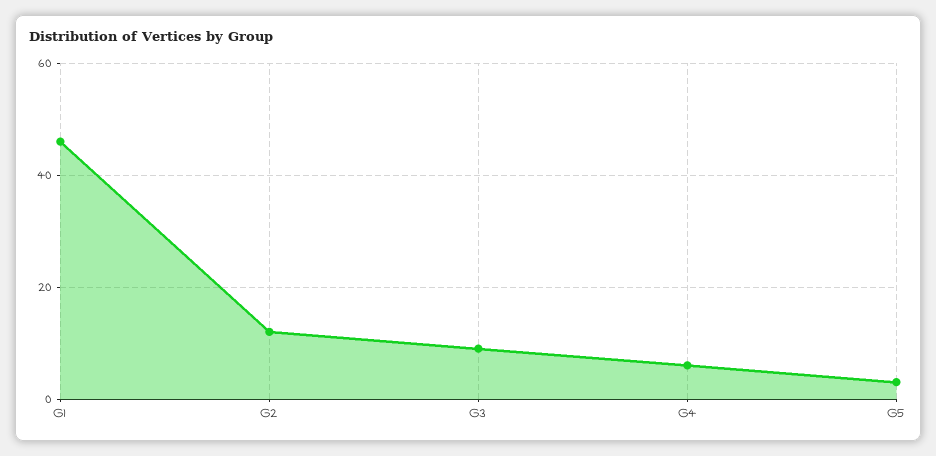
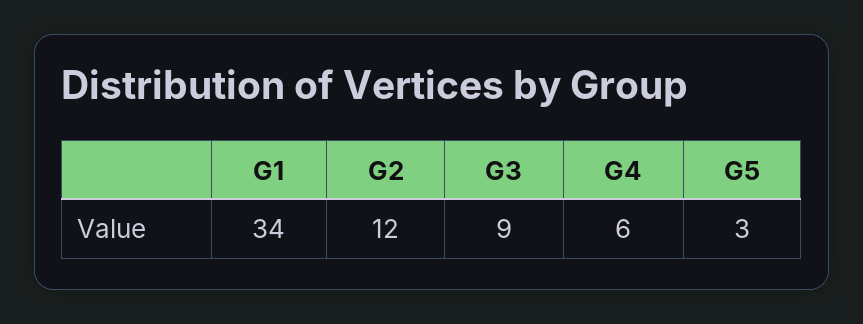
G1: 45 -> 34

